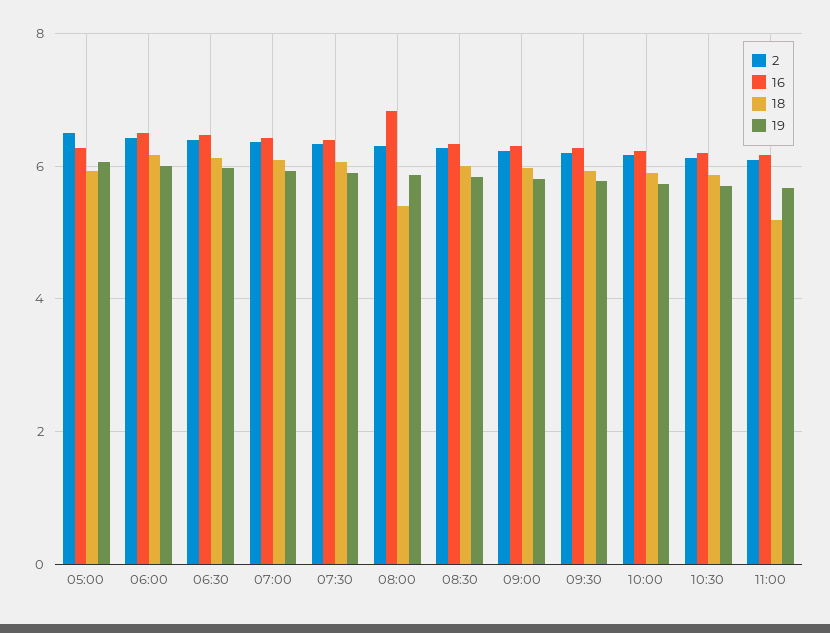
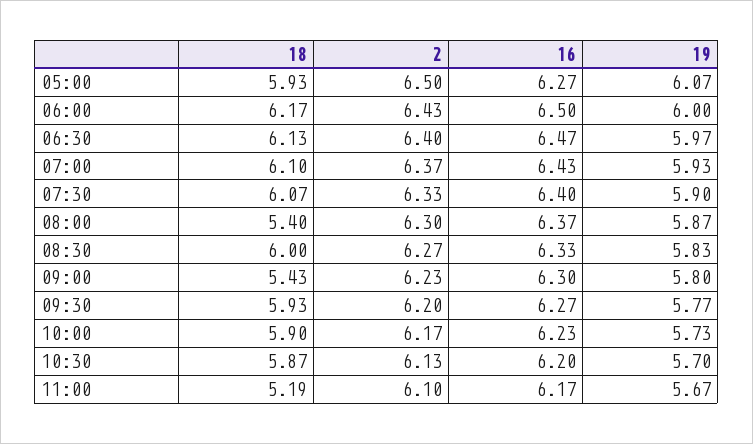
16, 08:00: 6.8 -> 6.37
18, 09:00: 6 -> 5.43

